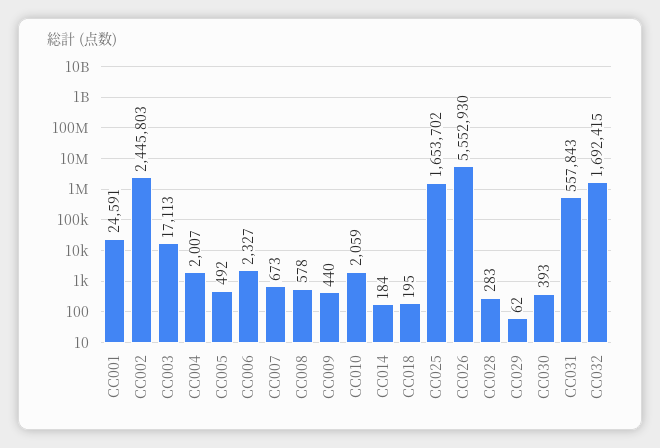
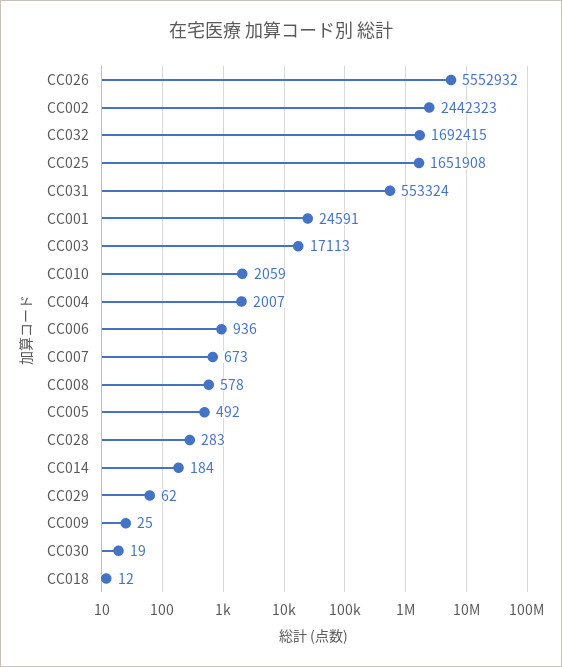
CC002: 2445803 -> 2442323
CC006: 2327 -> 936
CC009: 440 -> 25
CC018: 195 -> 12
CC025: 1653702 -> 1651908
CC026: 5552930 -> 5552932
CC030: 393 -> 19
CC031: 557843 -> 553324

